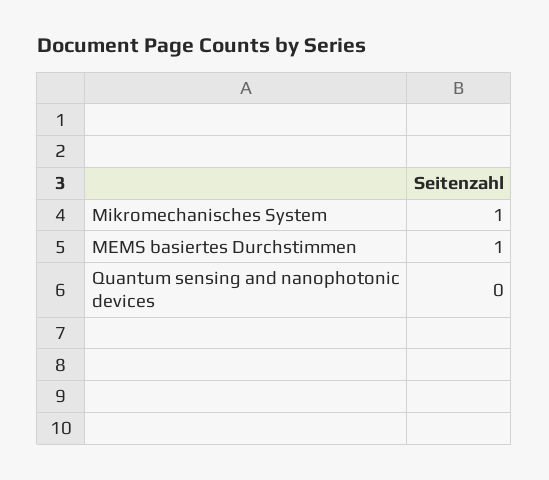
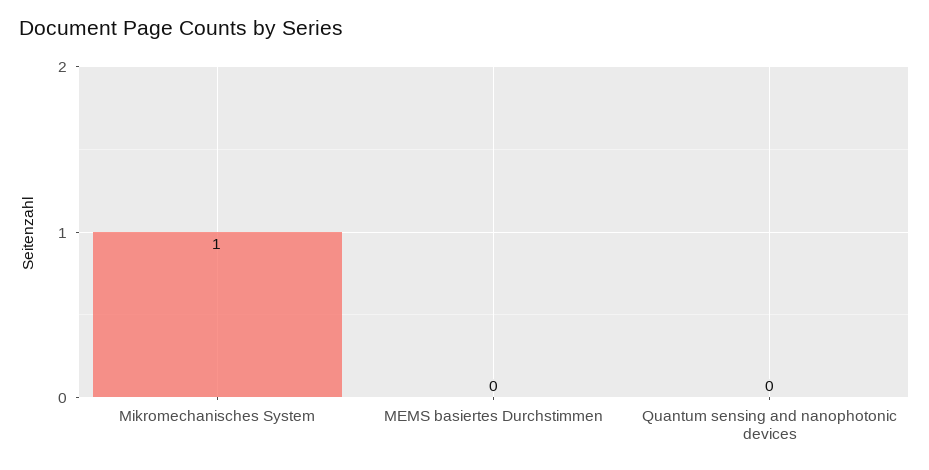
MEMS basiertes Durchstimmen: 1 -> 0

